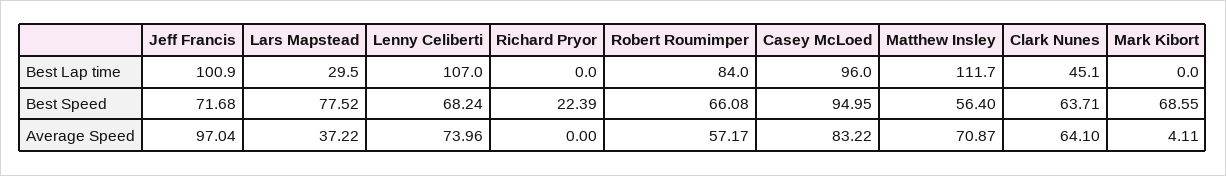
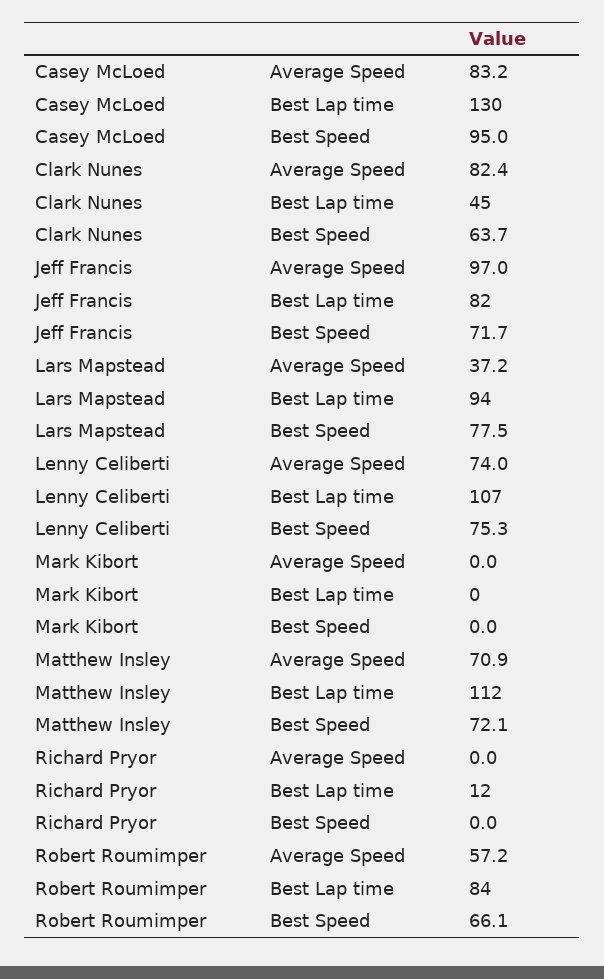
Jeff Francis, Best Lap time: 100.9 -> 82
Lars Mapstead, Best Lap time: 29.5 -> 94
Richard Pryor, Best Lap time: 0 -> 12
Casey McLoed, Best Lap time: 96 -> 130
Lenny Celiberti, Best Speed: 68.24 -> 75.3
Richard Pryor, Best Speed: 22.39 -> 0
Matthew Insley, Best Speed: 56.4 -> 72.1
Mark Kibort, Best Speed: 68.55 -> 0
Clark Nunes, Average Speed: 64.1 -> 82.4
Mark Kibort, Average Speed: 4.11 -> 0

